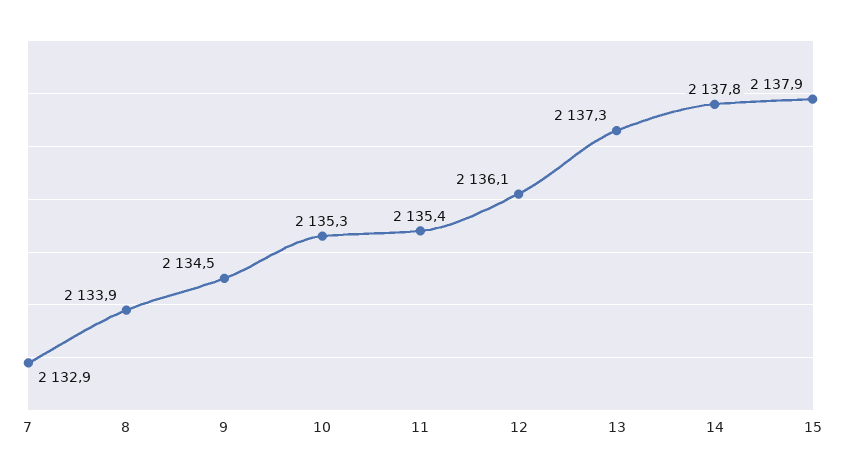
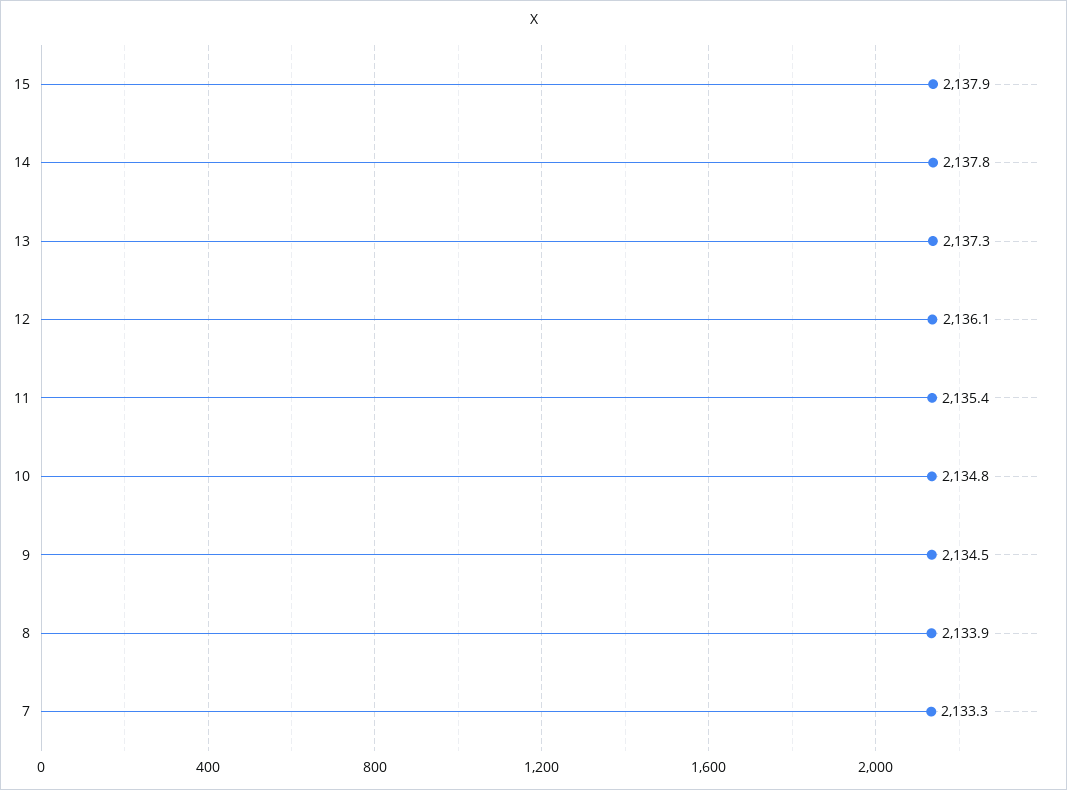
7: 2132.9 -> 2133.3
10: 2135.3 -> 2134.8

